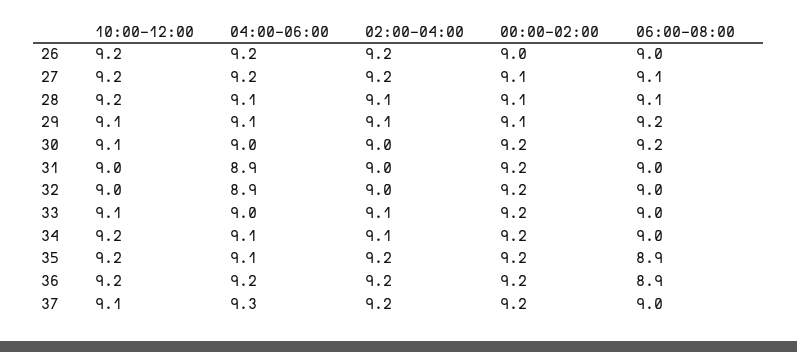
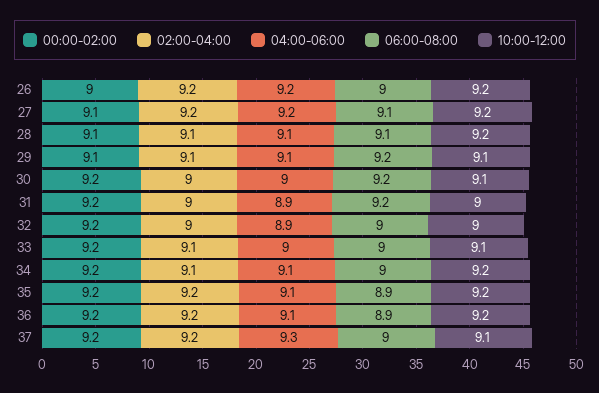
06:00-08:00, 31: 9 -> 9.2
04:00-06:00, 36: 9.2 -> 9.1

